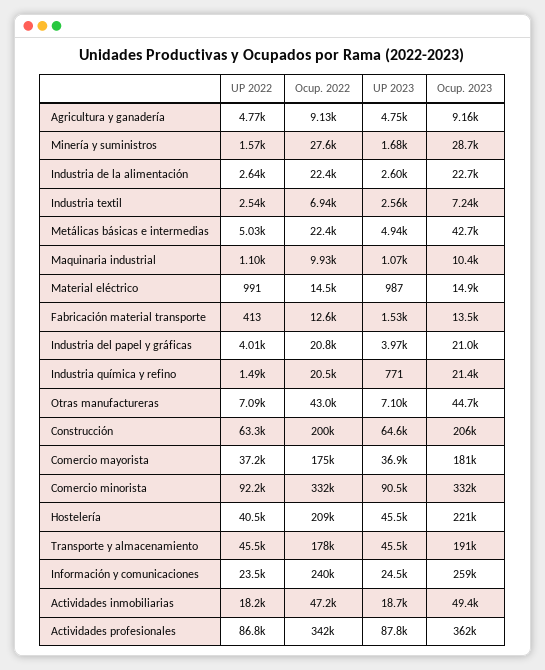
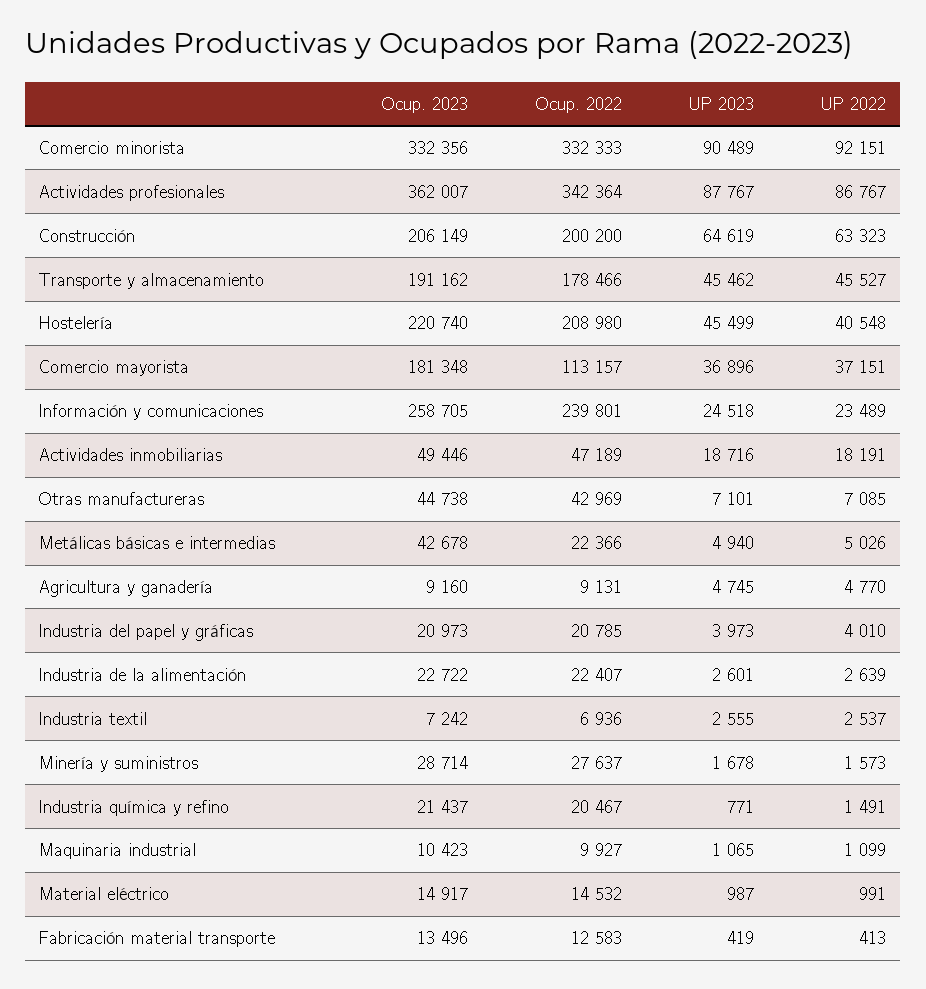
UP 2023, Fabricación material transporte: 1530 -> 419
Ocup. 2022, Comercio mayorista: 175000 -> 113157

